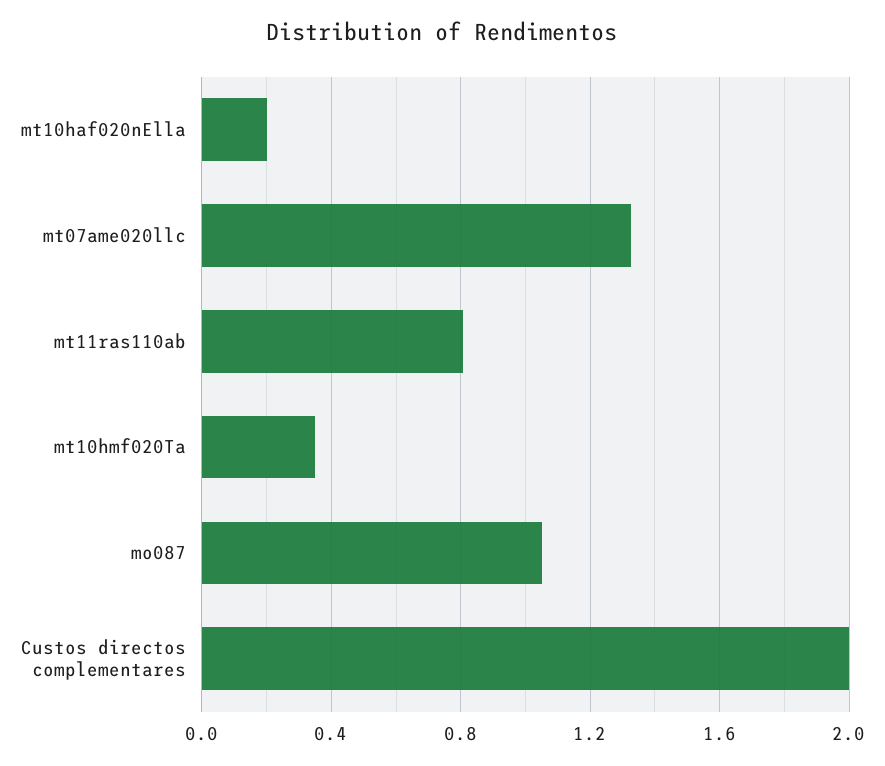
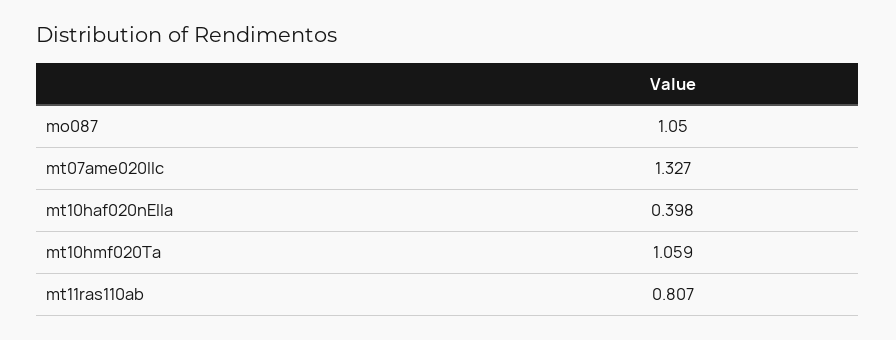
mt10haf020nElla: 0.2 -> 0.398
mt10hmf020Ta: 0.35 -> 1.059
Custos directos complementares: 2 -> none

